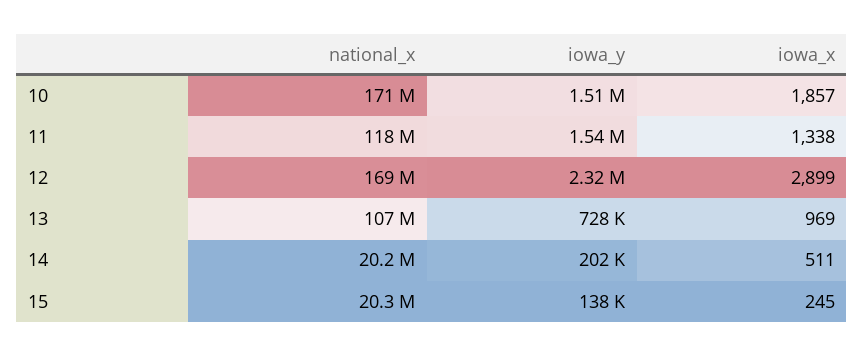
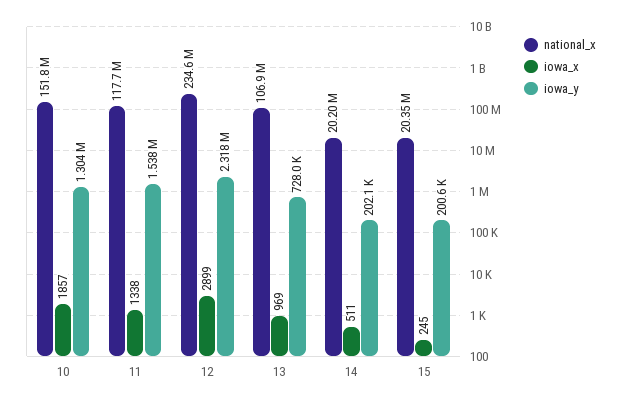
national_x, 10: 171000000 -> 151800000
iowa_y, 10: 1510000 -> 1304000
national_x, 12: 169000000 -> 234600000
iowa_y, 15: 138000 -> 200600

